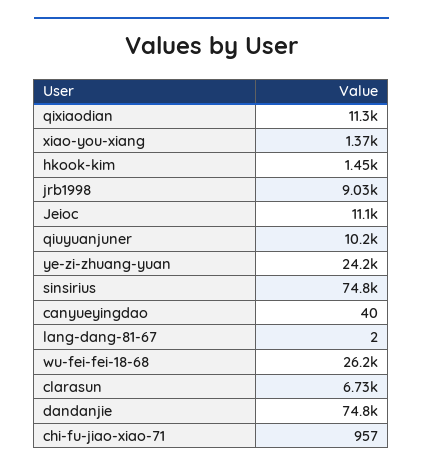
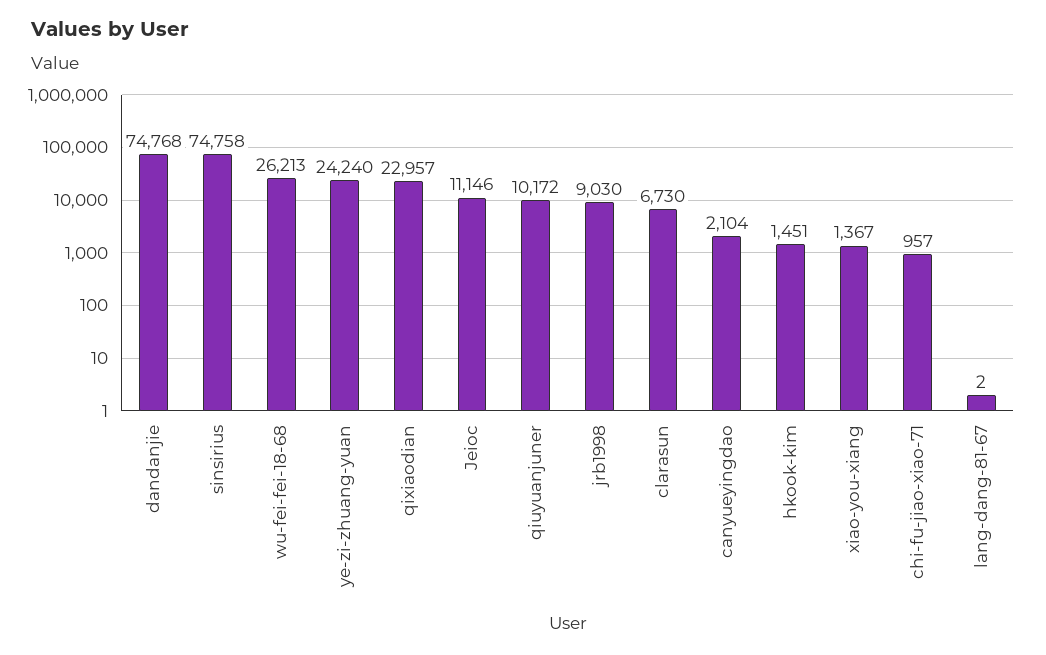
qixiaodian: 11300 -> 22957
canyueyingdao: 40 -> 2104

